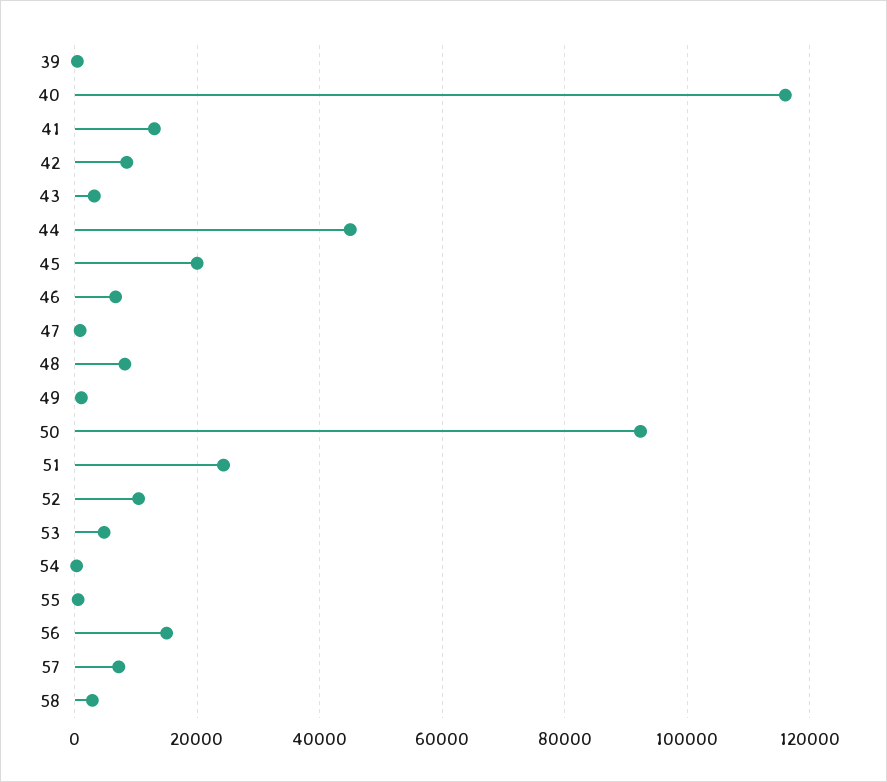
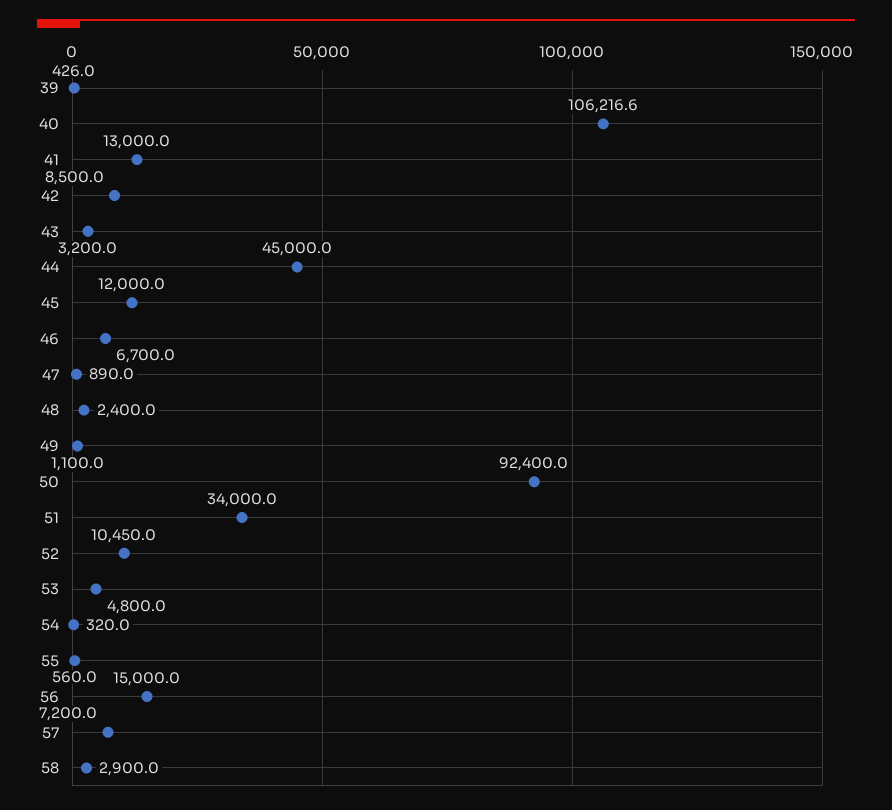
40: 116000 -> 106216.6
45: 20000 -> 12000
48: 8000 -> 2400
51: 24000 -> 34000

